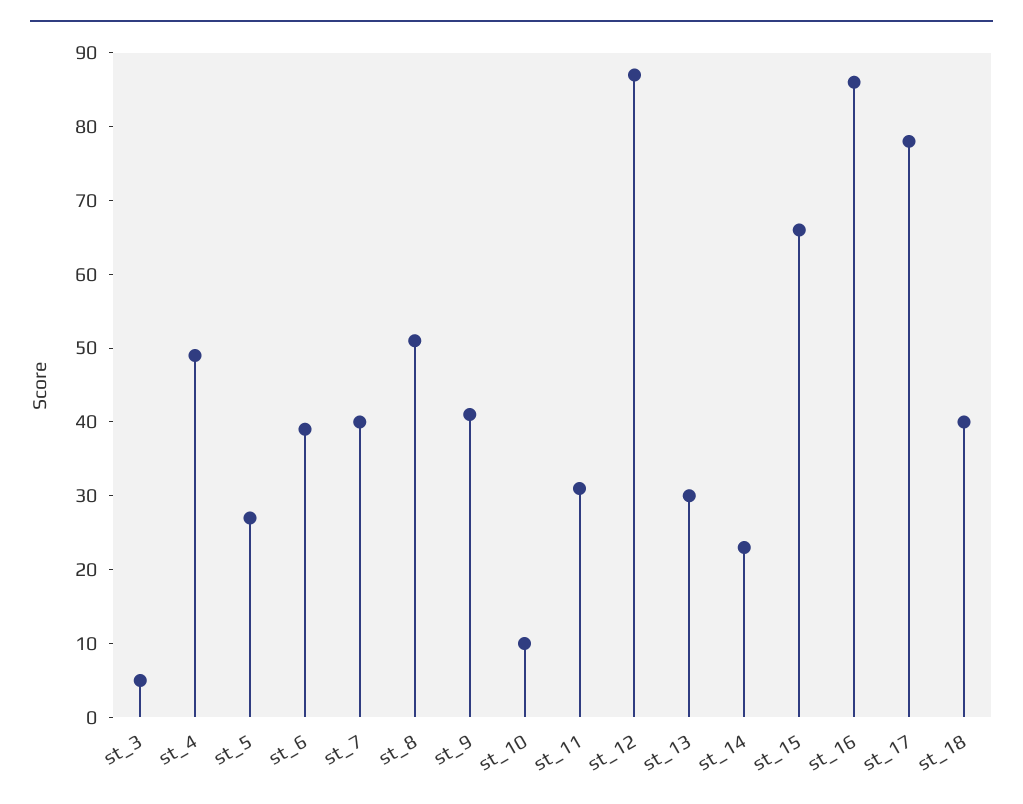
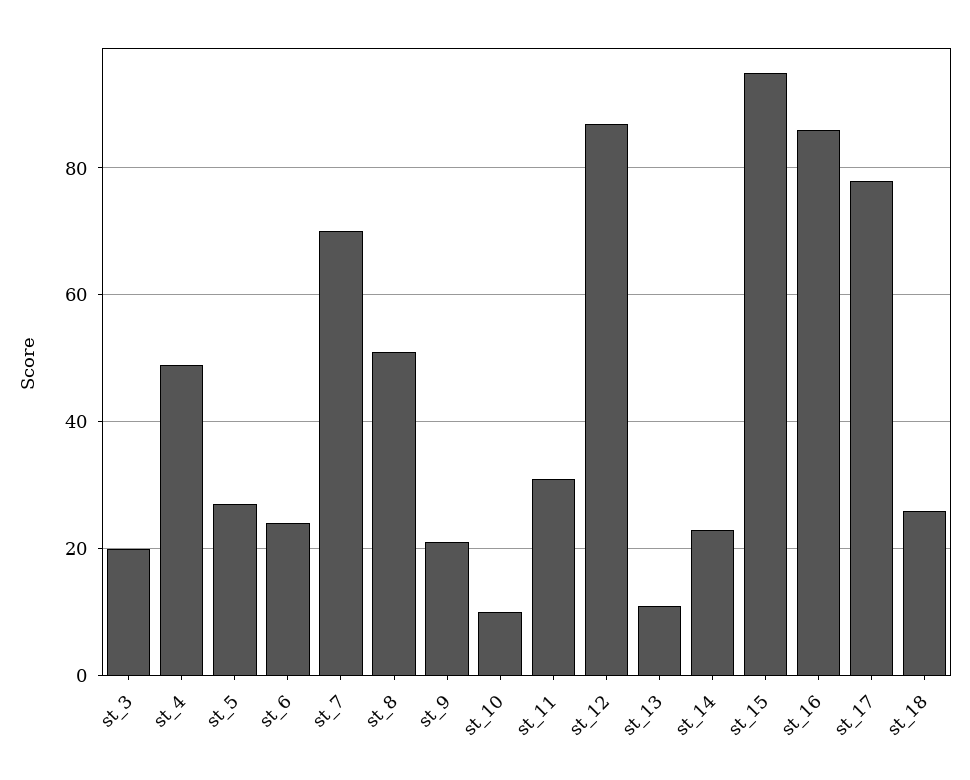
st_3: 5 -> 20
st_6: 40 -> 25
st_7: 40 -> 70
st_9: 40 -> 20
st_13: 30 -> 10
st_15: 65 -> 95
st_18: 40 -> 25

